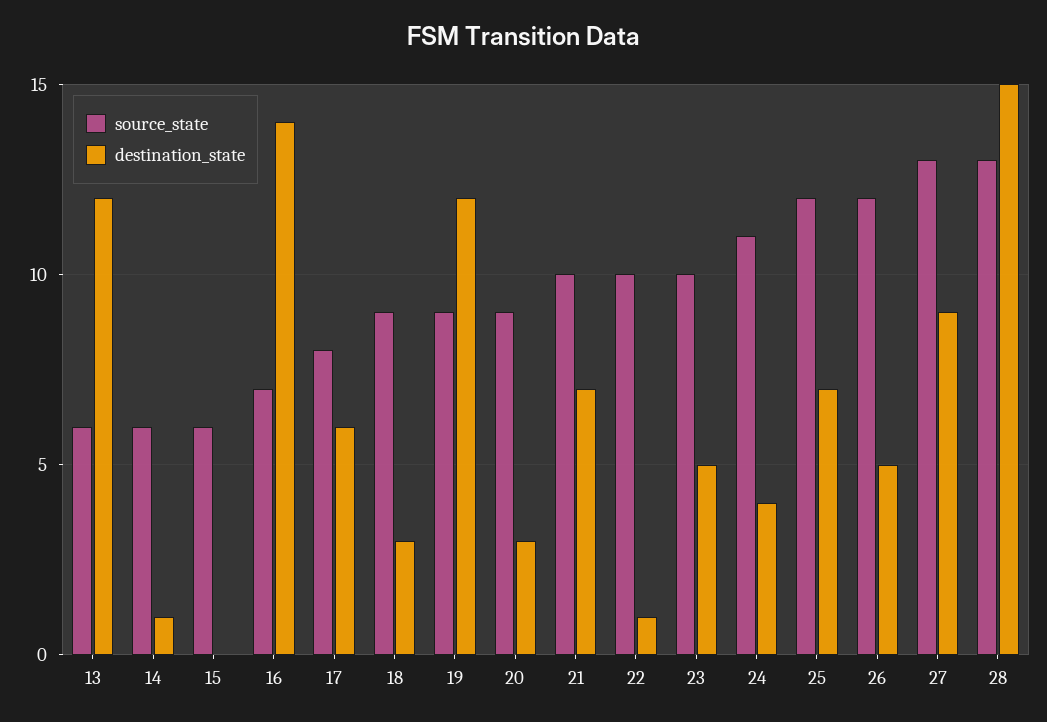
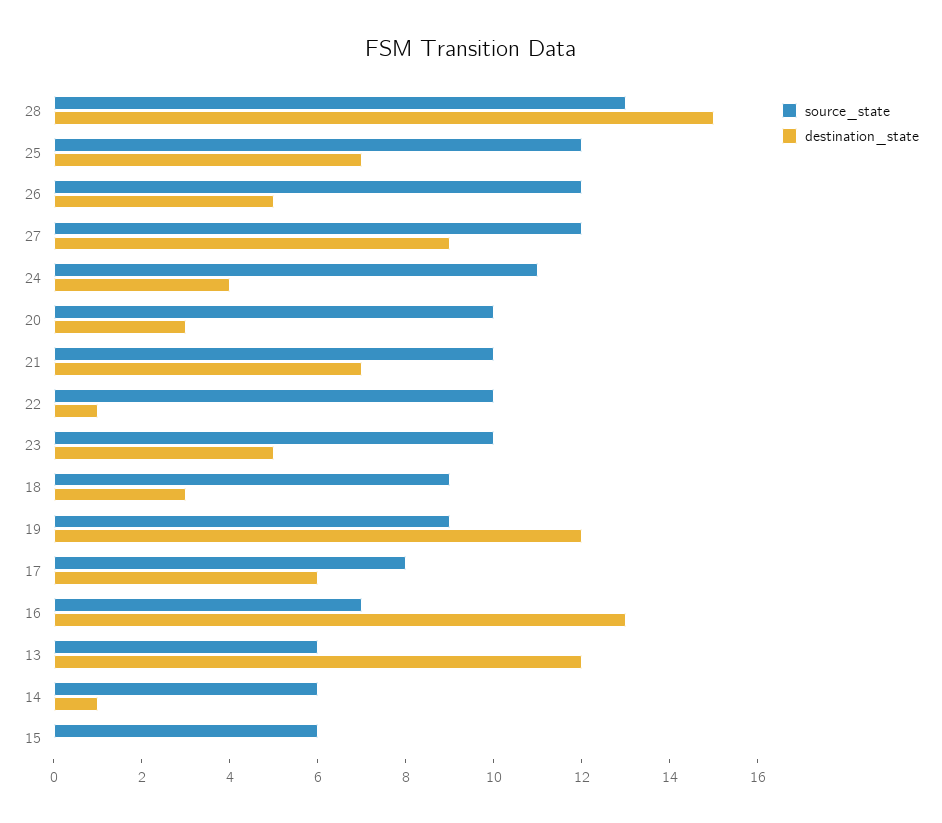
destination_state, 16: 14 -> 13
source_state, 20: 9 -> 10
source_state, 27: 13 -> 12

